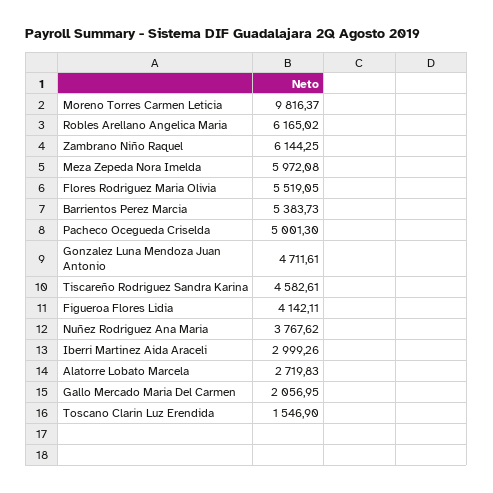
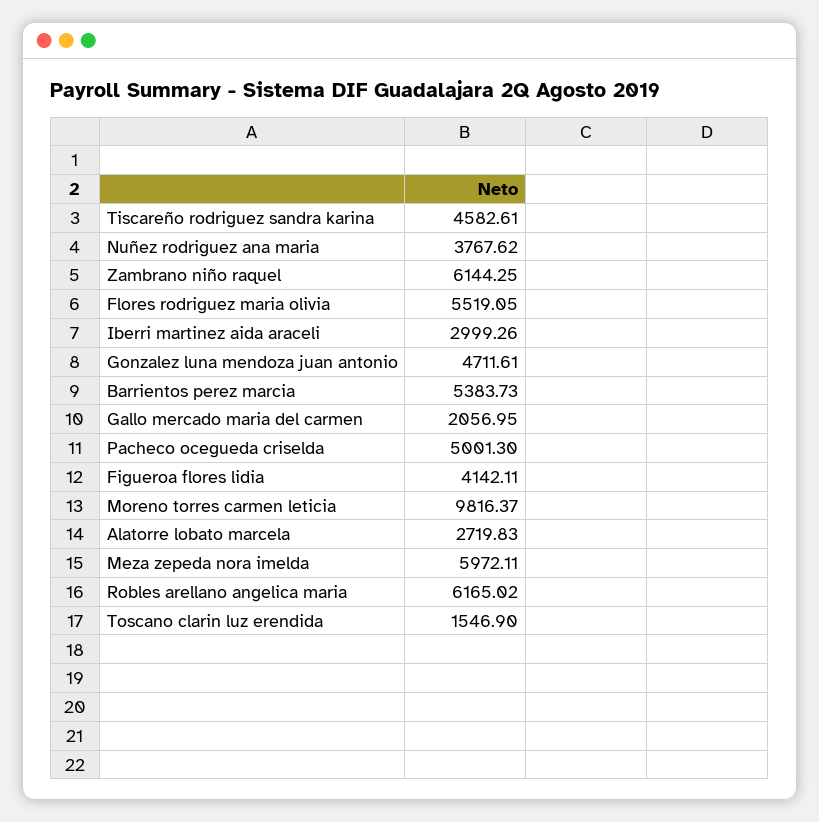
Meza Zepeda Nora Imelda: 5972.08 -> 5972.11

